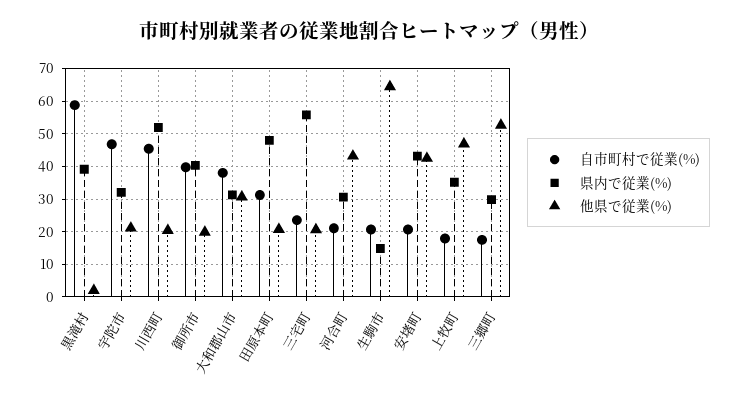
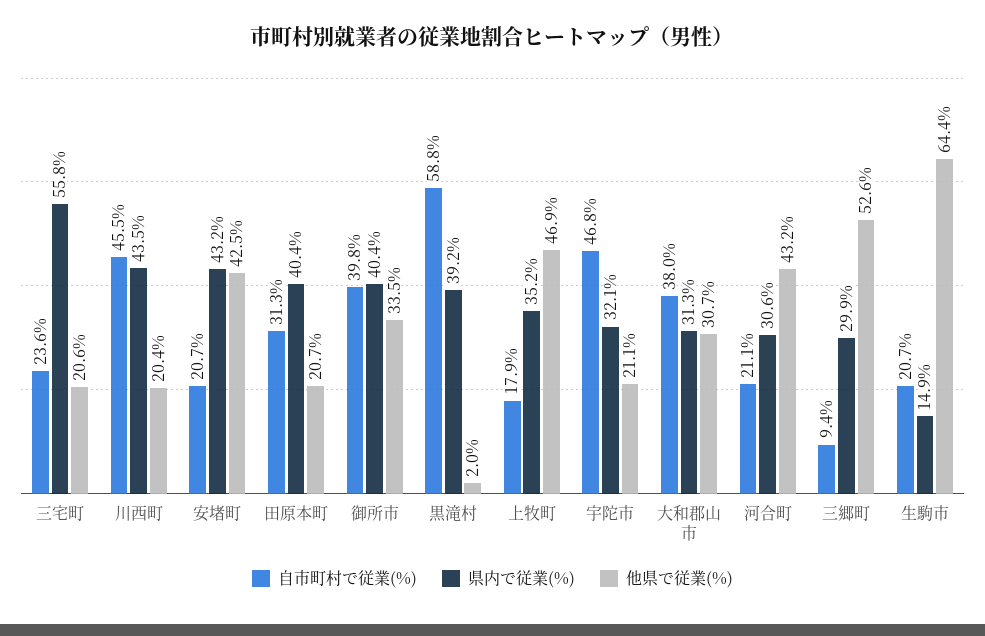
県内で従業(%), 川西町: 52 -> 43.5
他県で従業(%), 御所市: 20 -> 33.5
県内で従業(%), 田原本町: 48 -> 40.4
自市町村で従業(%), 三郷町: 18 -> 9.4

